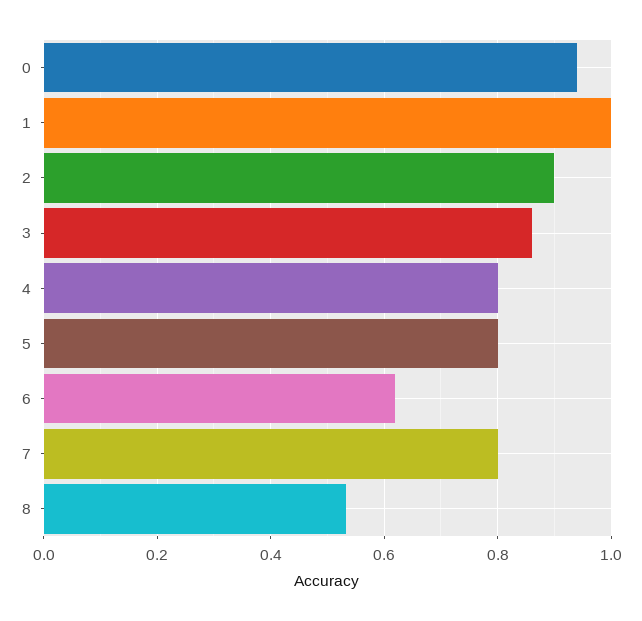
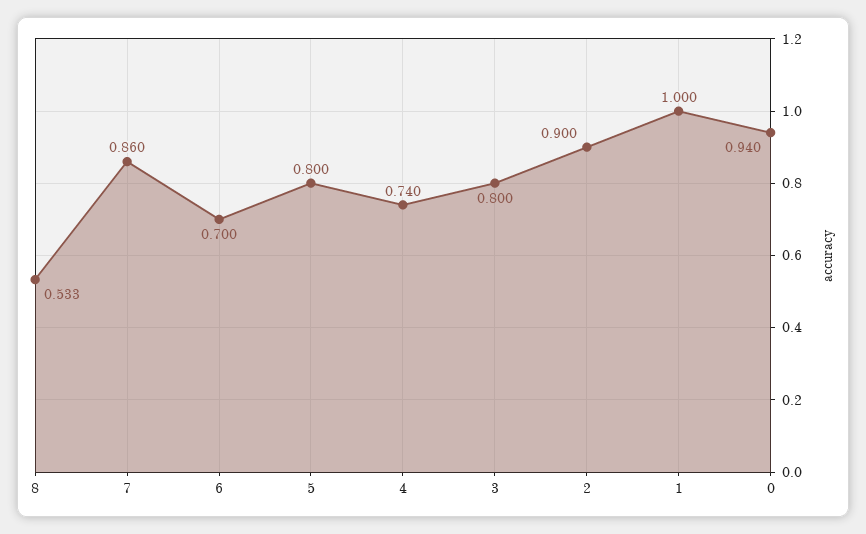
3: 0.86 -> 0.8
4: 0.8 -> 0.74
6: 0.62 -> 0.7
7: 0.8 -> 0.86

